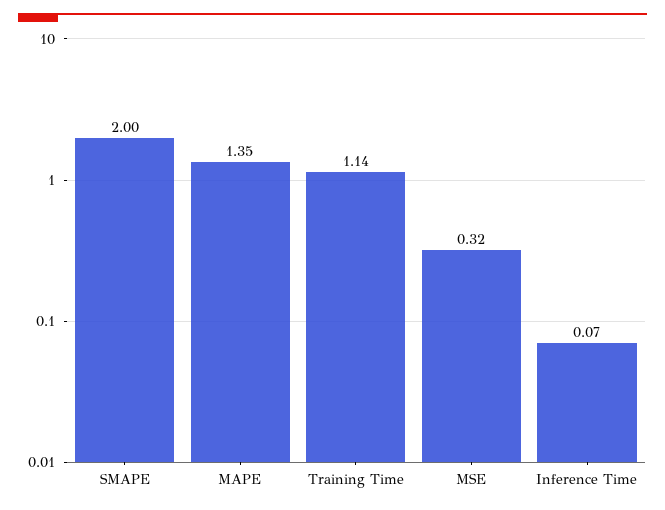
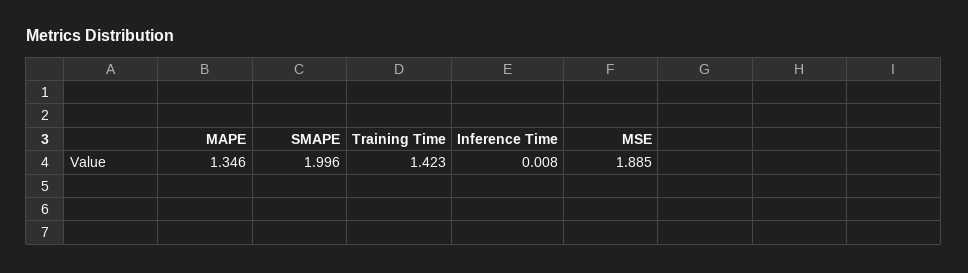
Training Time: 1.14 -> 1.423
MSE: 0.32 -> 1.885
Inference Time: 0.07 -> 0.008

